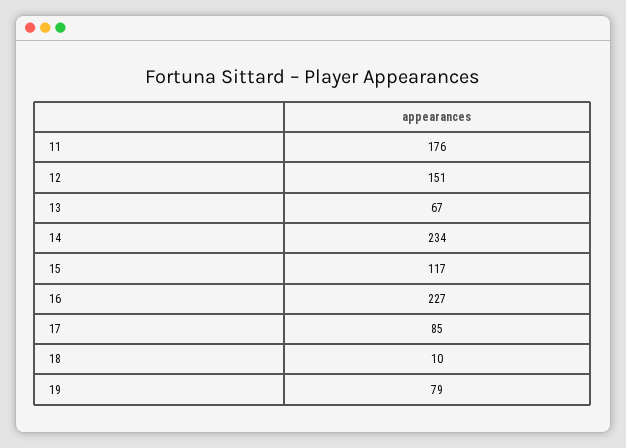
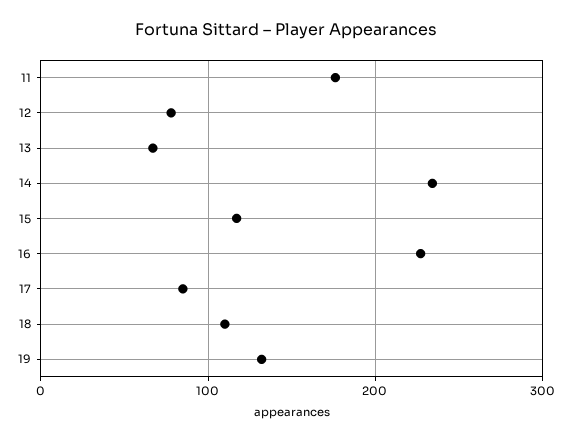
12: 151 -> 80
18: 10 -> 110
19: 79 -> 130

